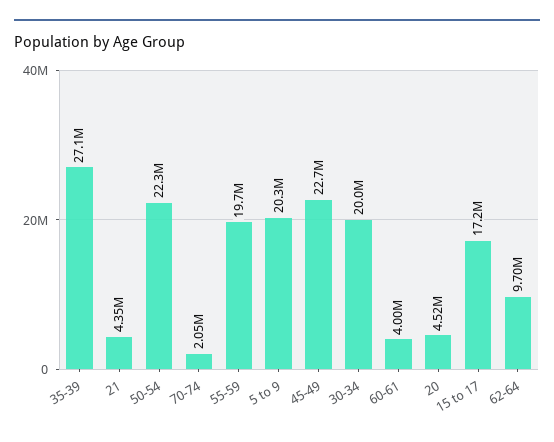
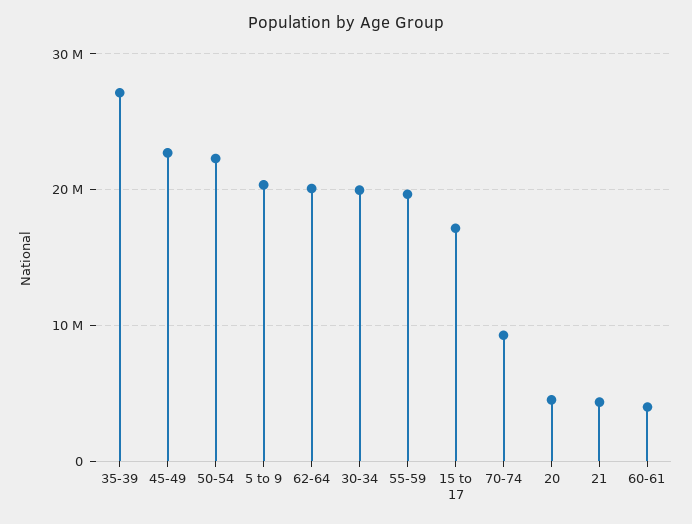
70-74: 2050000 -> 9000000
62-64: 9700000 -> 20000000

